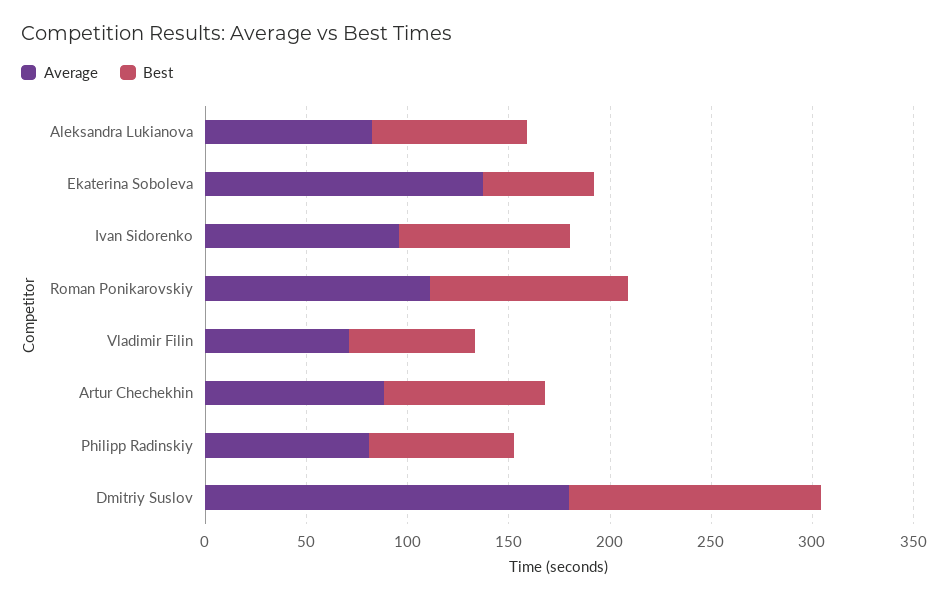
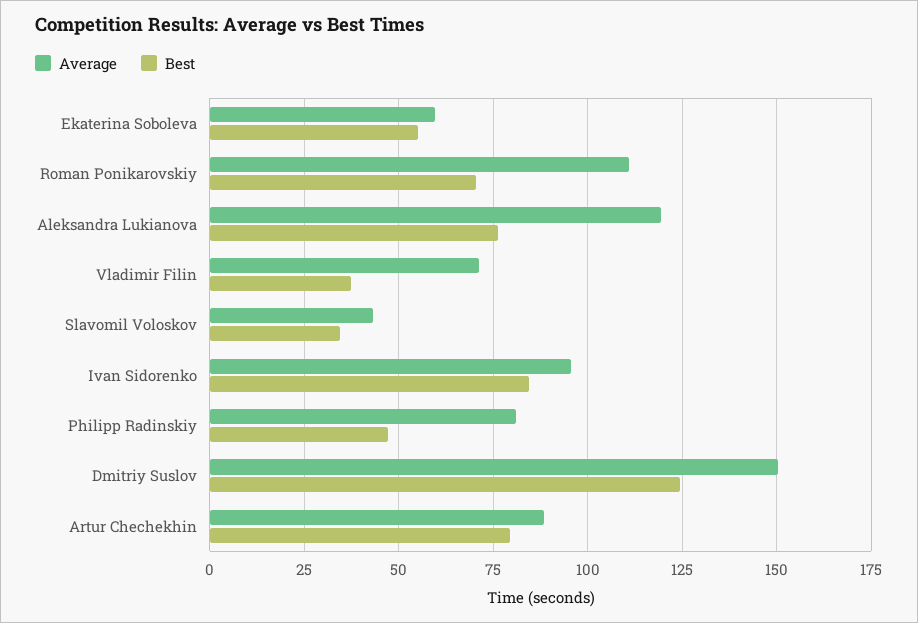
Average, Aleksandra Lukianova: 80 -> 120
Average, Ekaterina Soboleva: 140 -> 60
Best, Roman Ponikarovskiy: 100 -> 70
Best, Vladimir Filin: 60 -> 37.5
Best, Philipp Radinskiy: 70 -> 47.5
Average, Dmitriy Suslov: 180 -> 150
Average, Slavomil Voloskov: none -> 42.5
Best, Slavomil Voloskov: none -> 35

